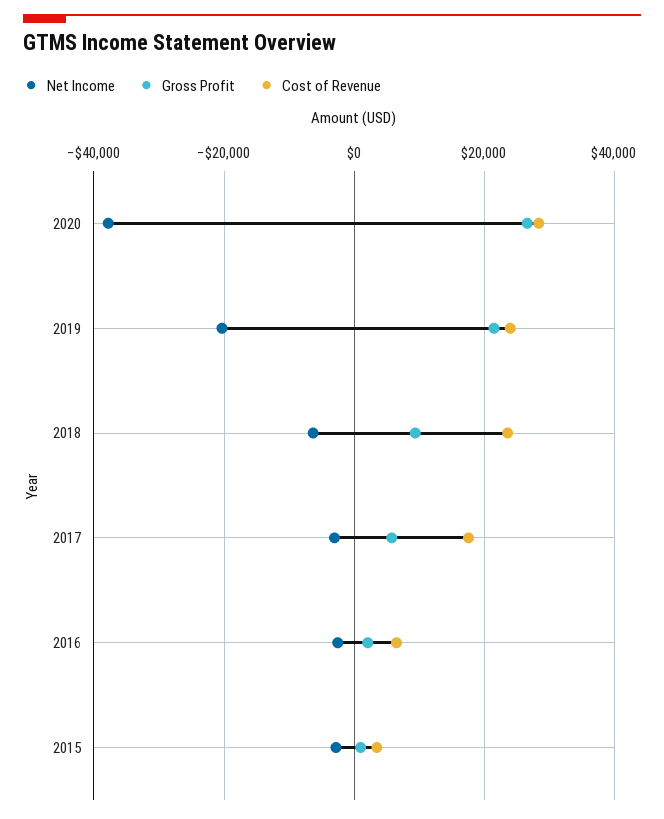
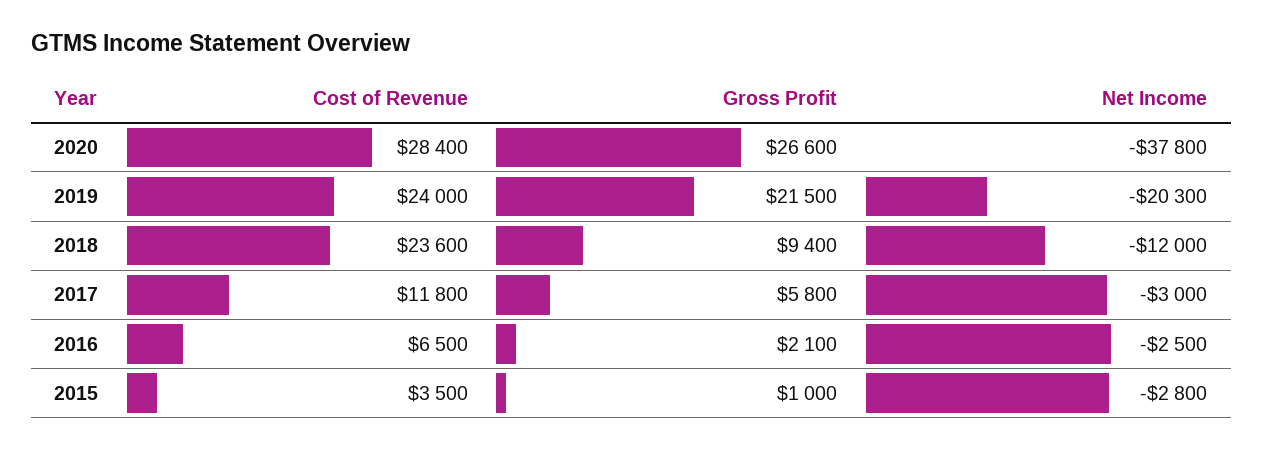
Net Income, 2018: -6000 -> -12000
Cost of Revenue, 2017: 18000 -> 11800

